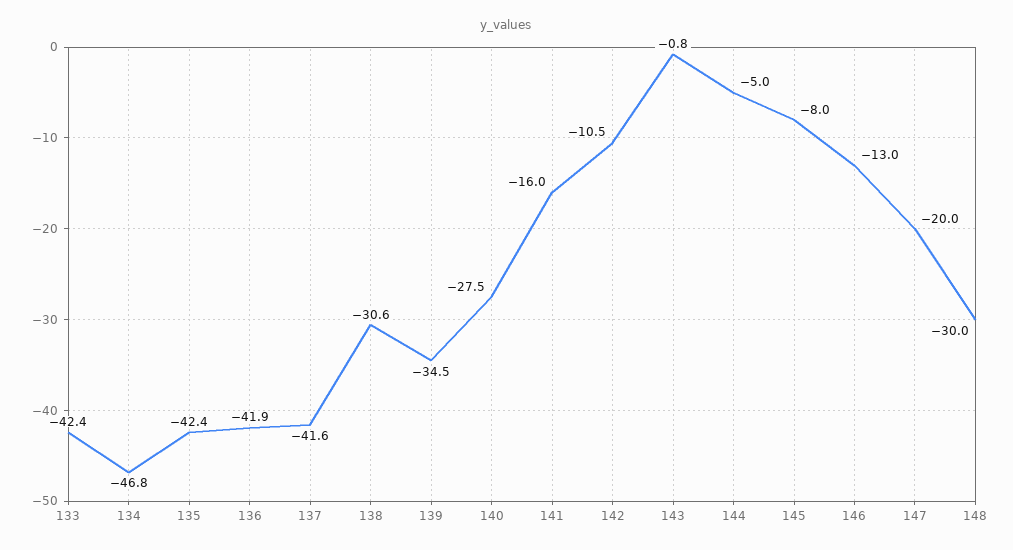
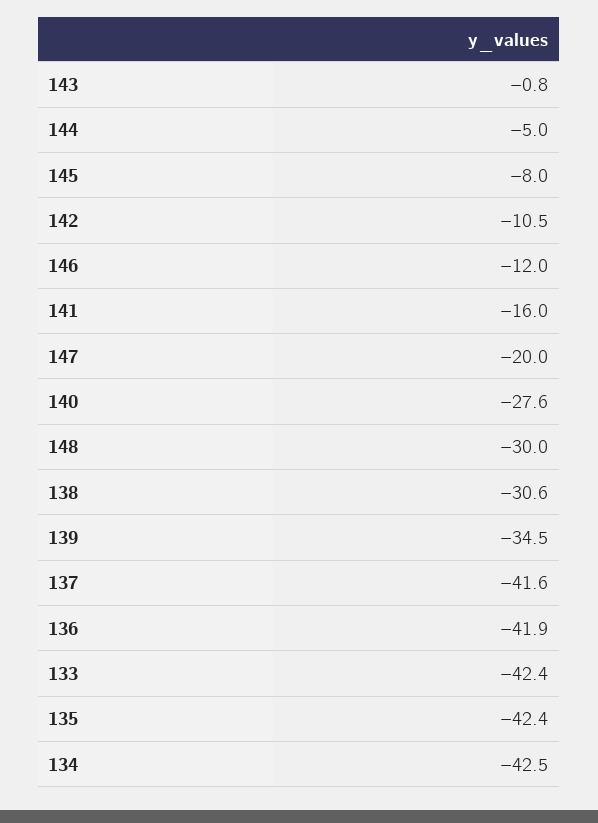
134: -46.8 -> -42.5
140: -27.5 -> -27.6
146: -13 -> -12

